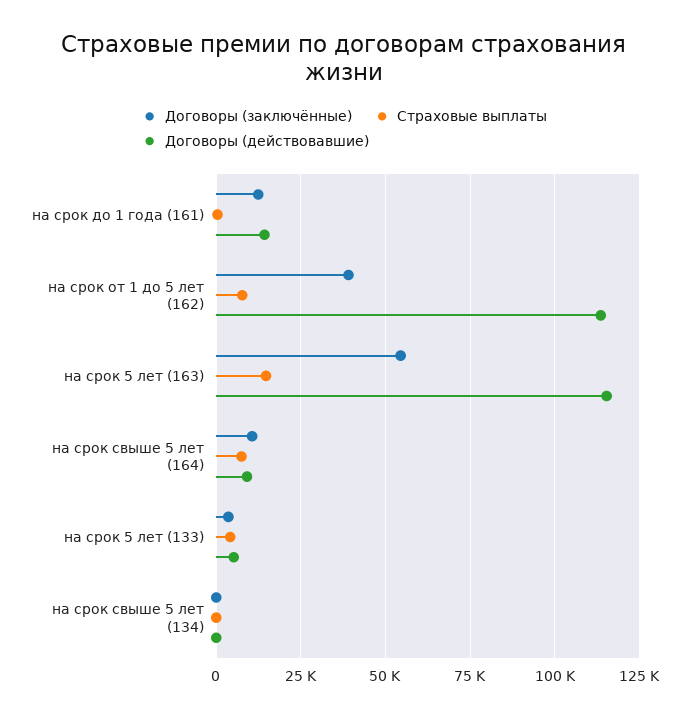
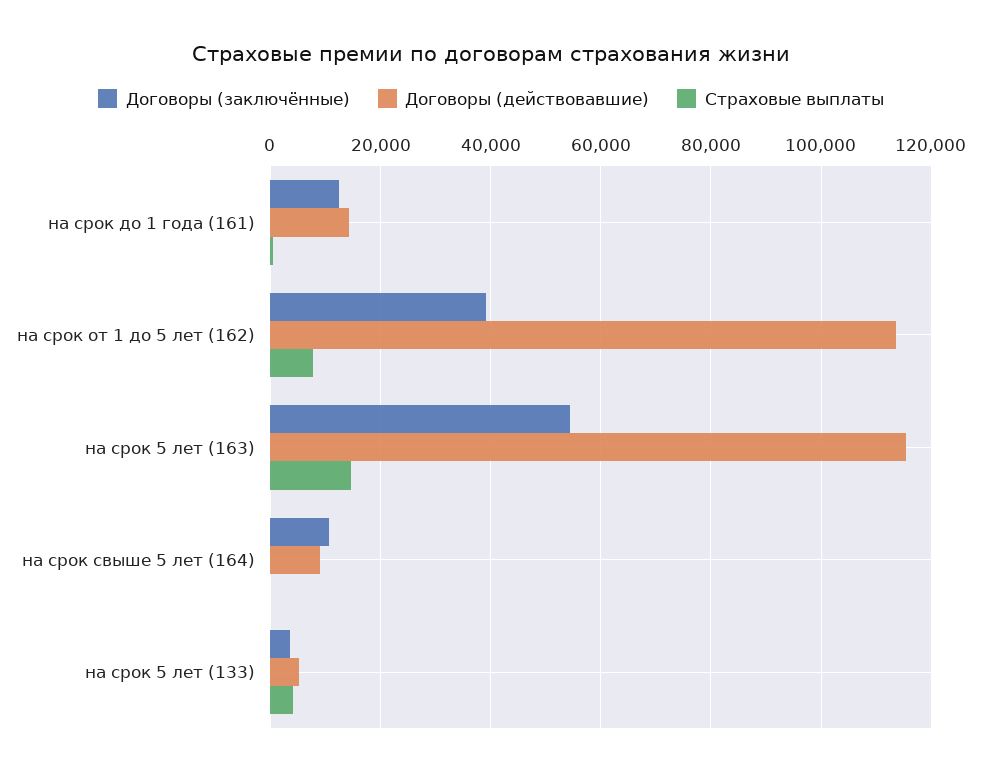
Страховые выплаты, на срок свыше 5 лет (164): 7500 -> 0
Договоры (заключённые), на срок свыше 5 лет (134): 0 -> none
Страховые выплаты, на срок свыше 5 лет (134): 0 -> none
Договоры (действовавшие), на срок свыше 5 лет (134): 0 -> none

